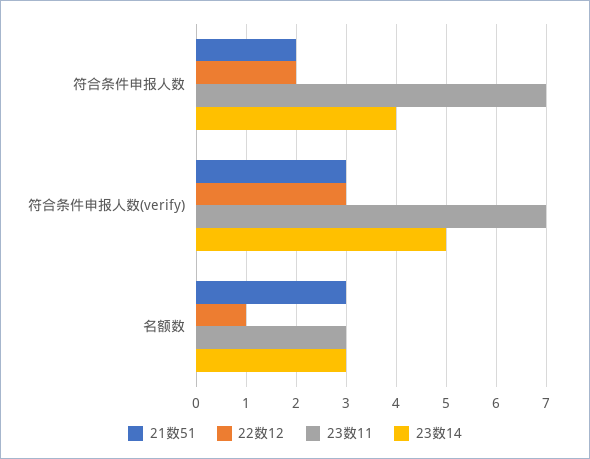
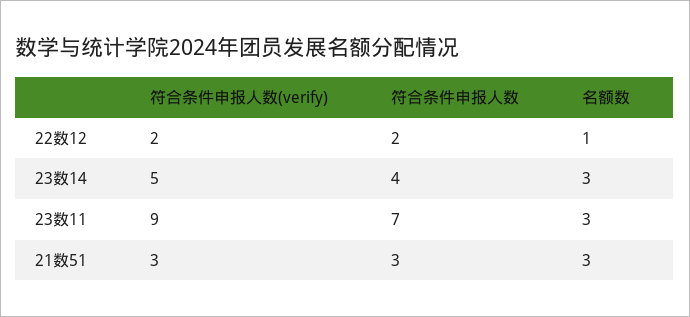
21数51, 符合条件申报人数: 2 -> 3
22数12, 符合条件申报人数(verify): 3 -> 2
23数11, 符合条件申报人数(verify): 7 -> 9

